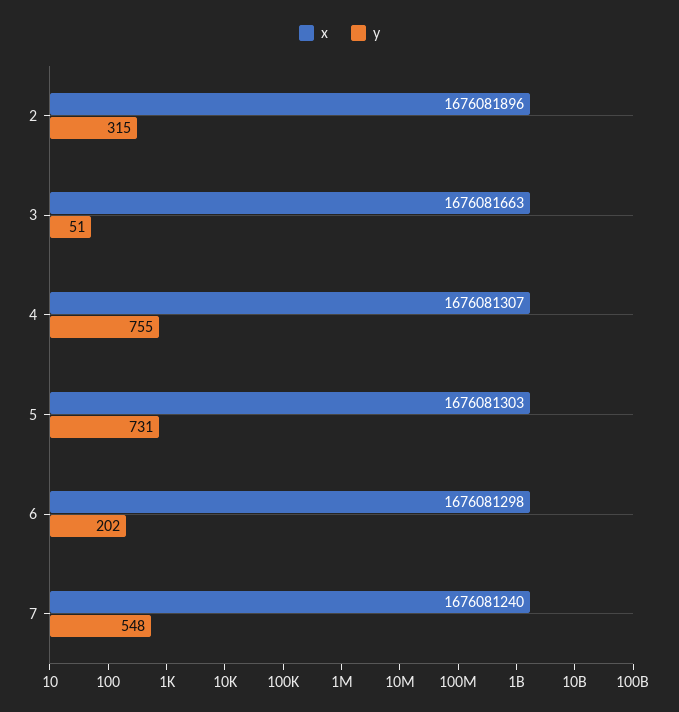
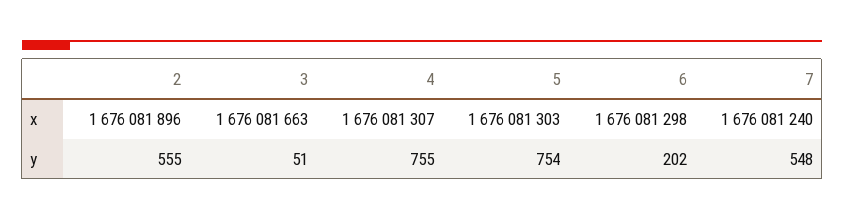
y, 2: 315 -> 555
y, 5: 731 -> 754

